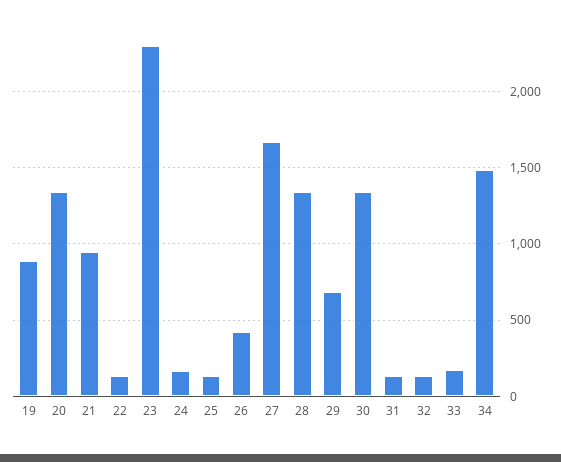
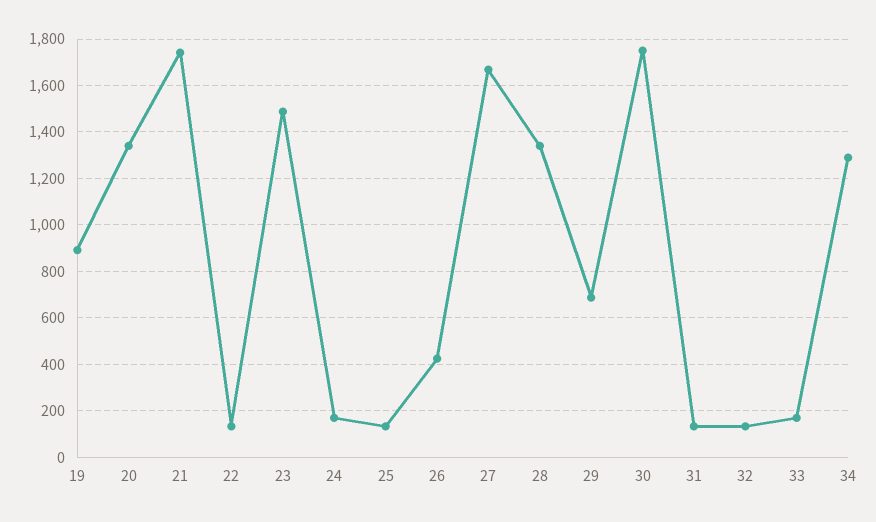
21: 950 -> 1750
23: 2300 -> 1500
30: 1350 -> 1750
34: 1500 -> 1300

